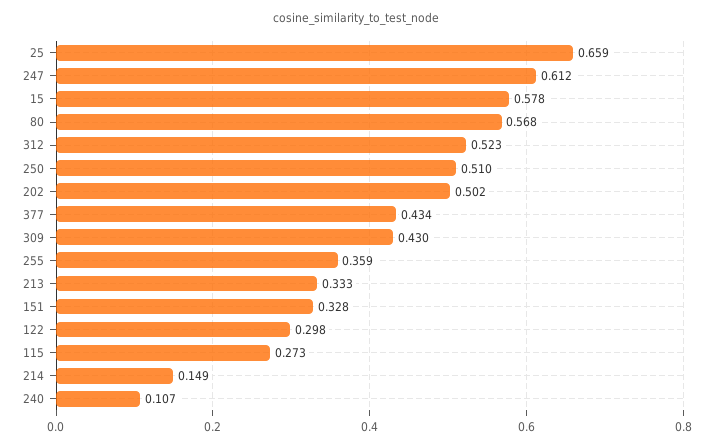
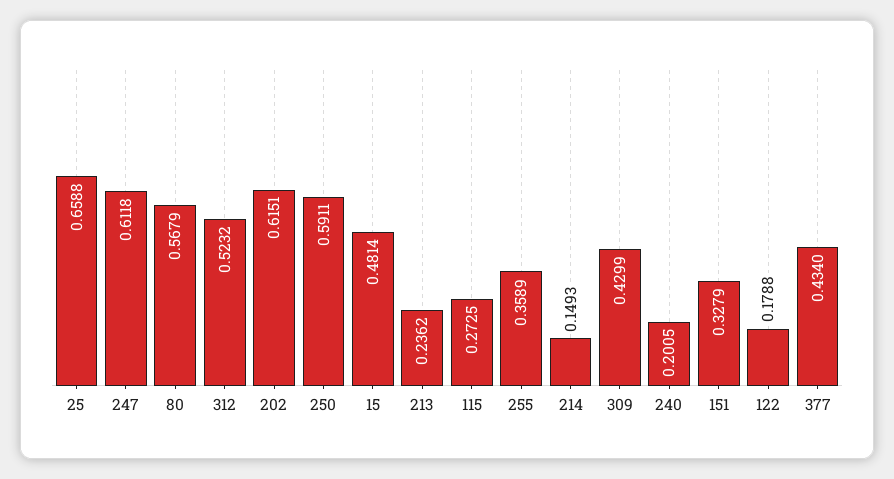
15: 0.578 -> 0.4814
250: 0.51 -> 0.5911
202: 0.502 -> 0.6151
213: 0.333 -> 0.2362
122: 0.298 -> 0.1788
240: 0.107 -> 0.2005

